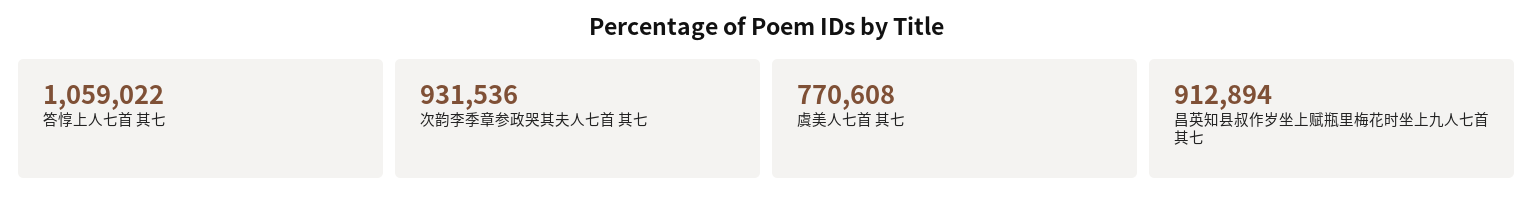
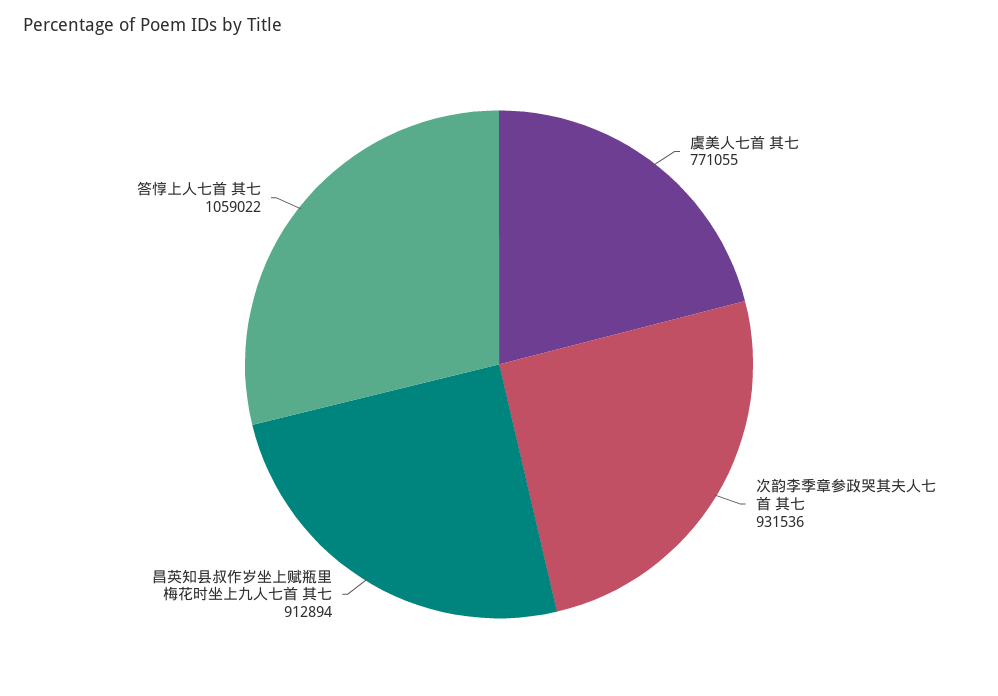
虞美人七首 其七: 770608 -> 771055

